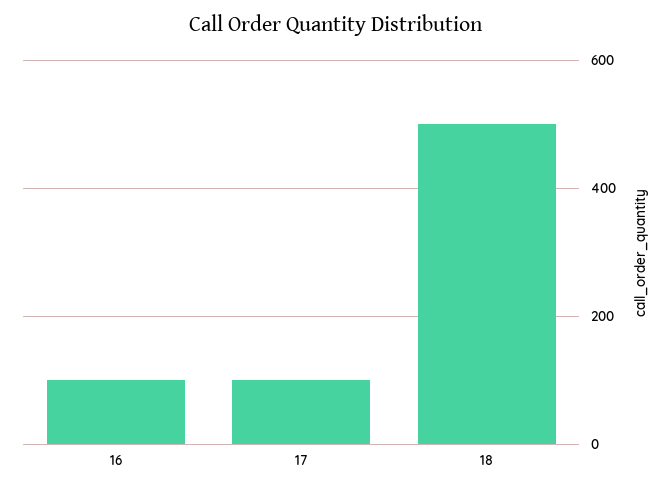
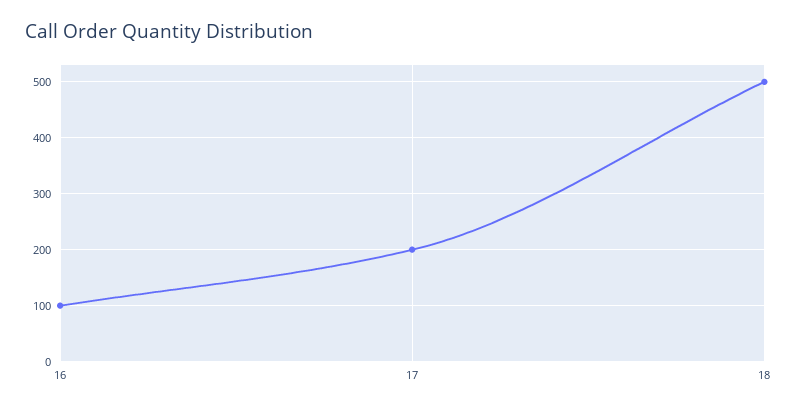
17: 100 -> 200

